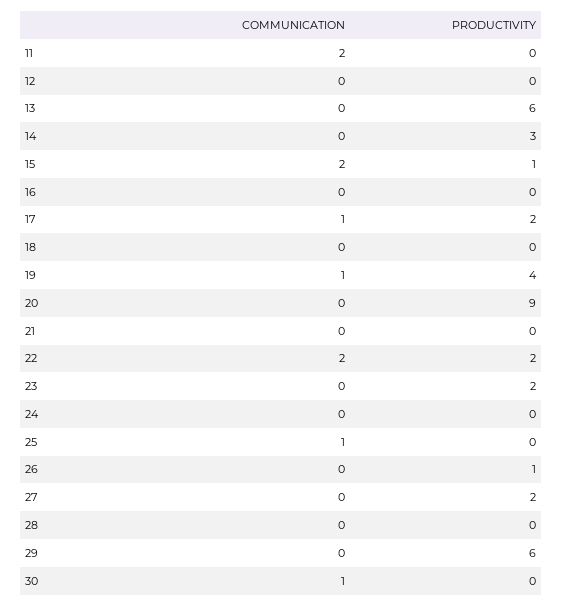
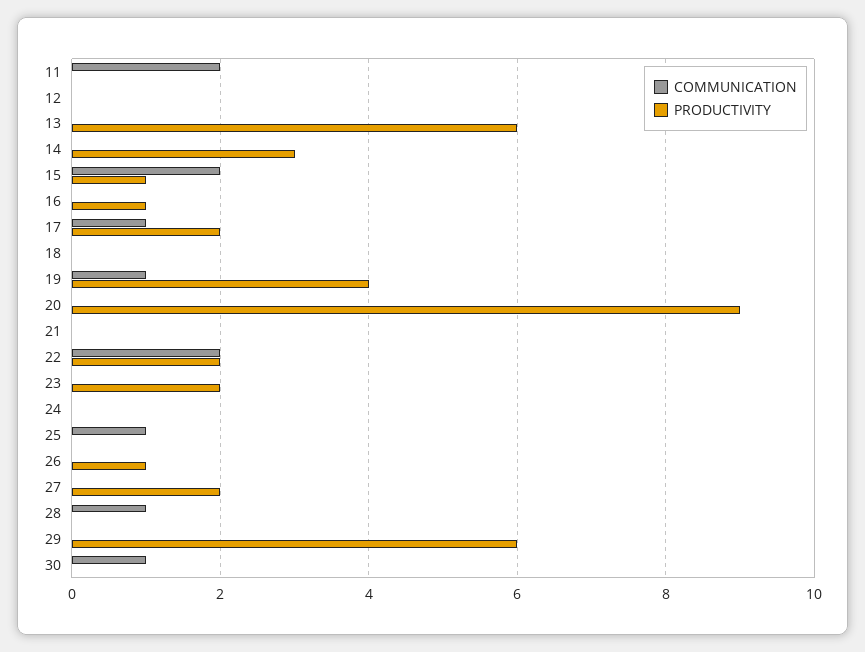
PRODUCTIVITY, 16: 0 -> 1
COMMUNICATION, 28: 0 -> 1

